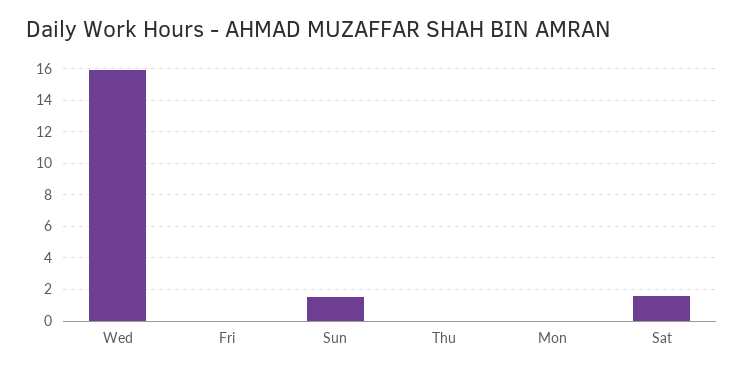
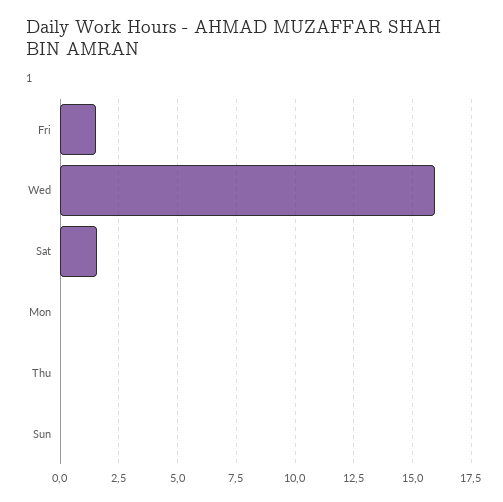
Fri: 0 -> 1.5
Sun: 1.5 -> 0

